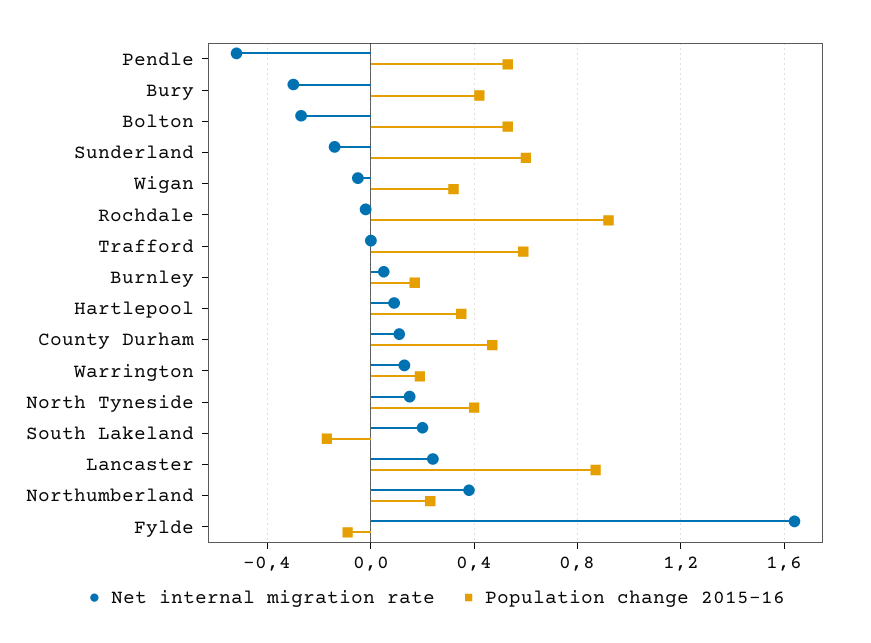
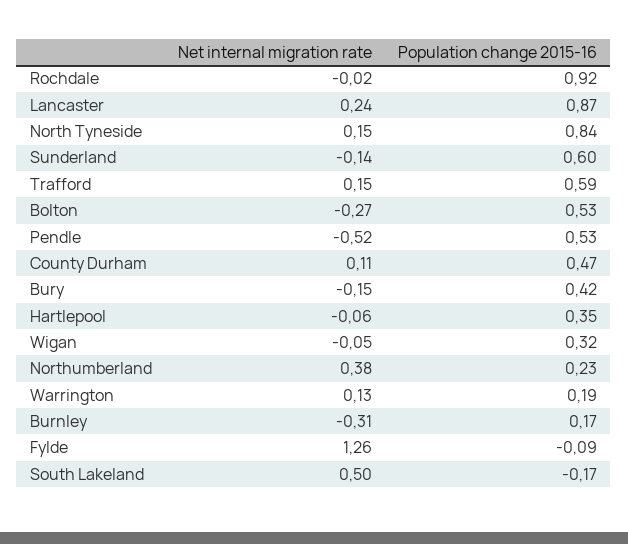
Net internal migration rate, Bury: -0.3 -> -0.15
Net internal migration rate, Trafford: 0 -> 0.15
Net internal migration rate, Burnley: 0.05 -> -0.31
Net internal migration rate, Hartlepool: 0.1 -> -0.06
Population change 2015-16, North Tyneside: 0.4 -> 0.84
Net internal migration rate, South Lakeland: 0.2 -> 0.5
Net internal migration rate, Fylde: 1.65 -> 1.26

